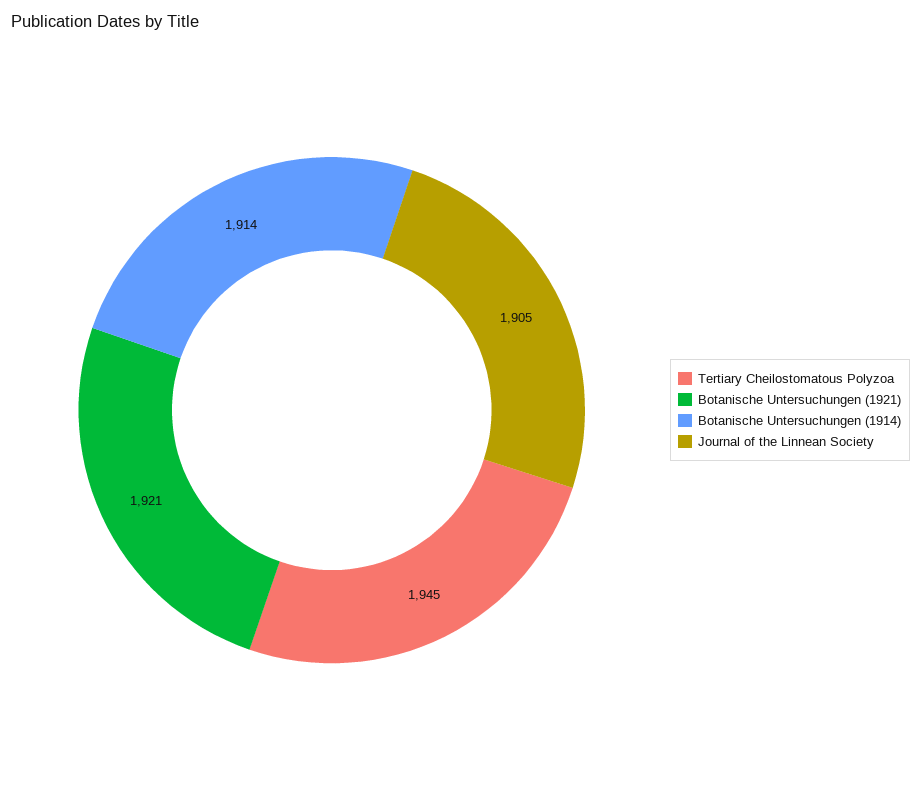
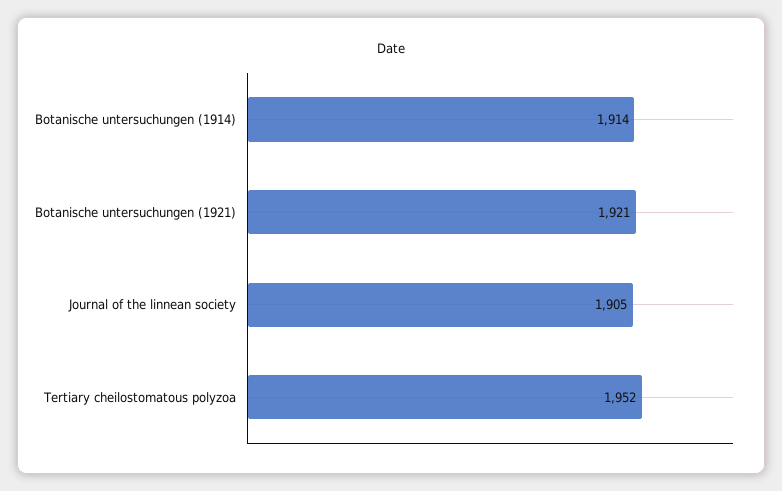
Tertiary Cheilostomatous Polyzoa: 1945 -> 1952

